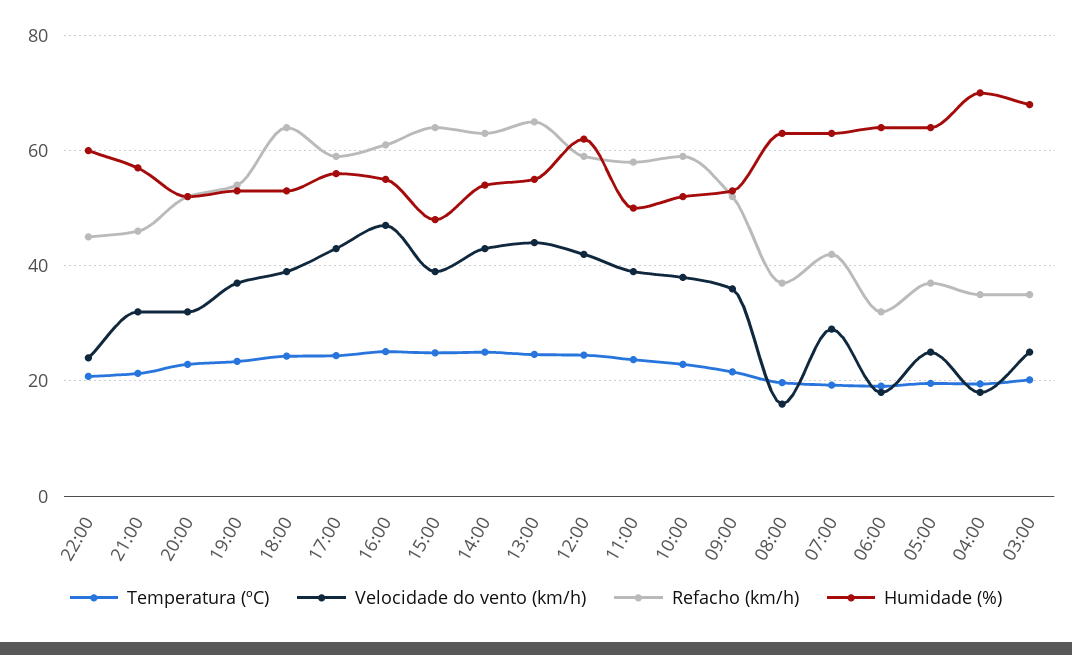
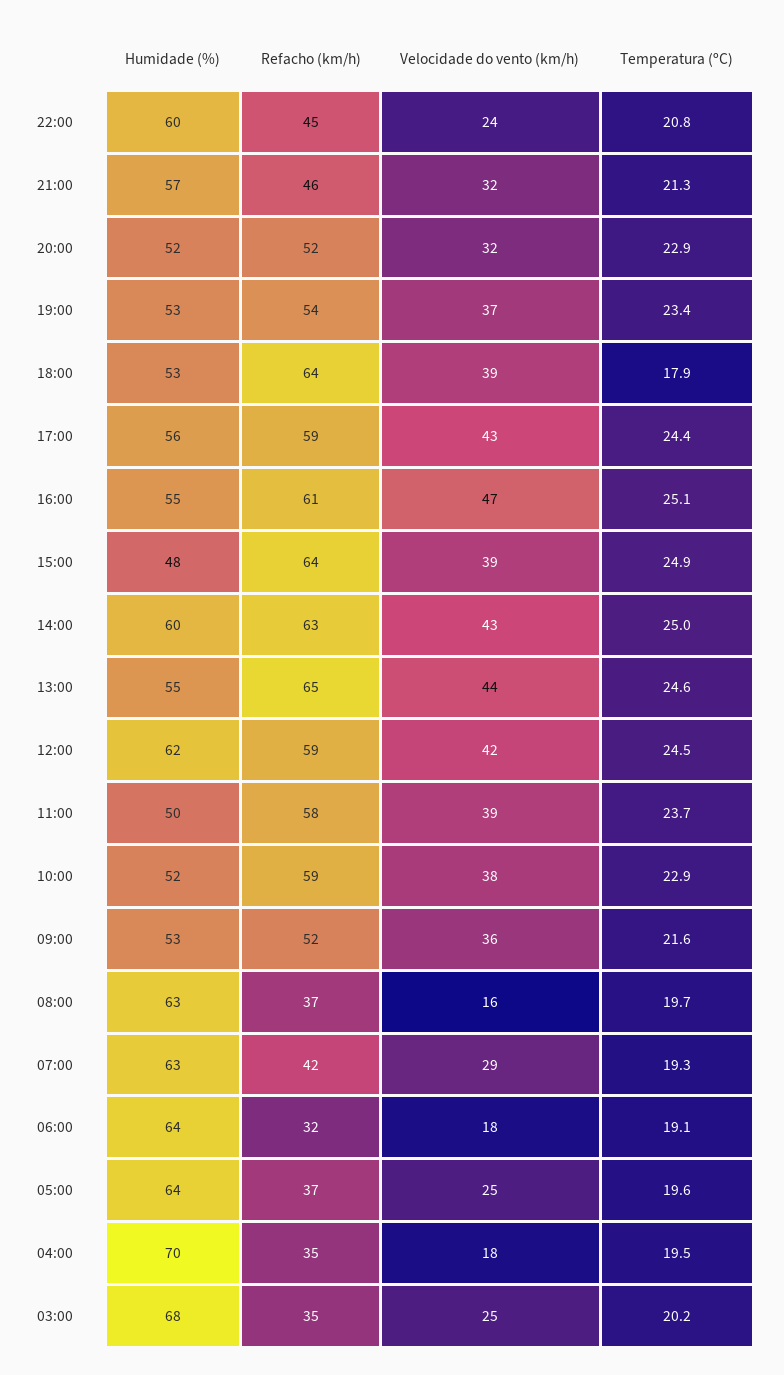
Temperatura (ºC), 18:00: 24 -> 17.9
Humidade (%), 14:00: 54 -> 60

